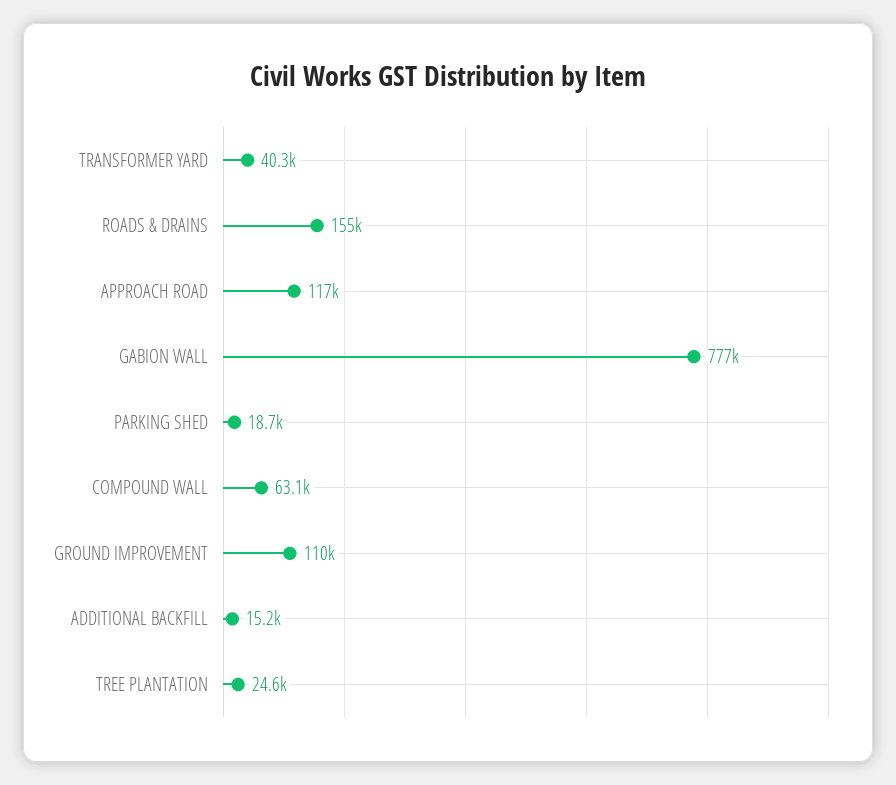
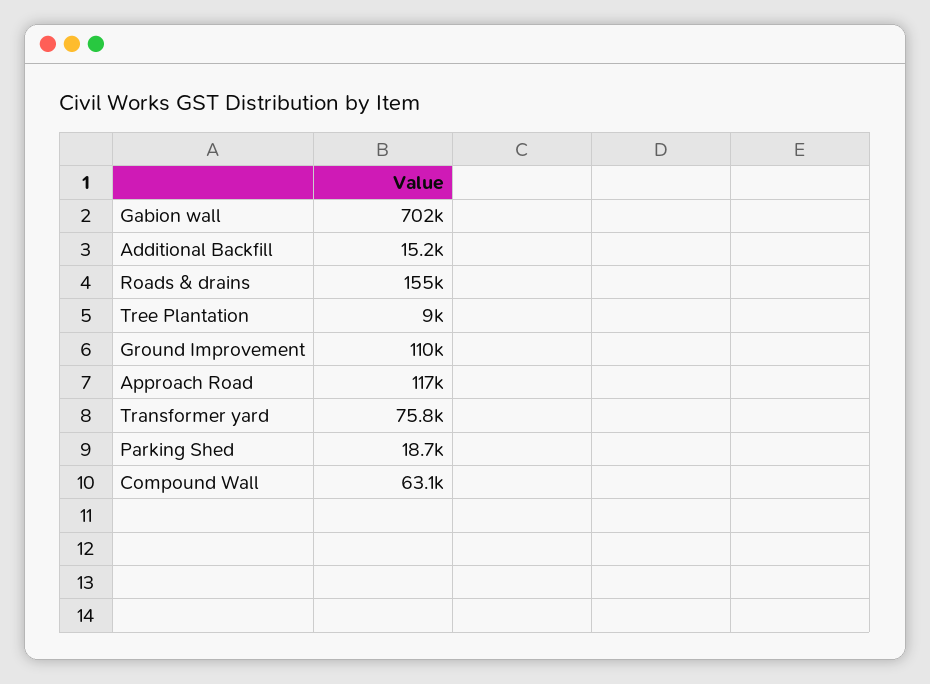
TRANSFORMER YARD: 40300 -> 75800
GABION WALL: 777000 -> 702000
TREE PLANTATION: 24600 -> 9000

